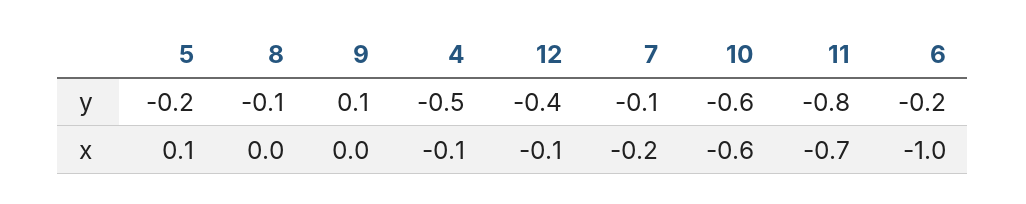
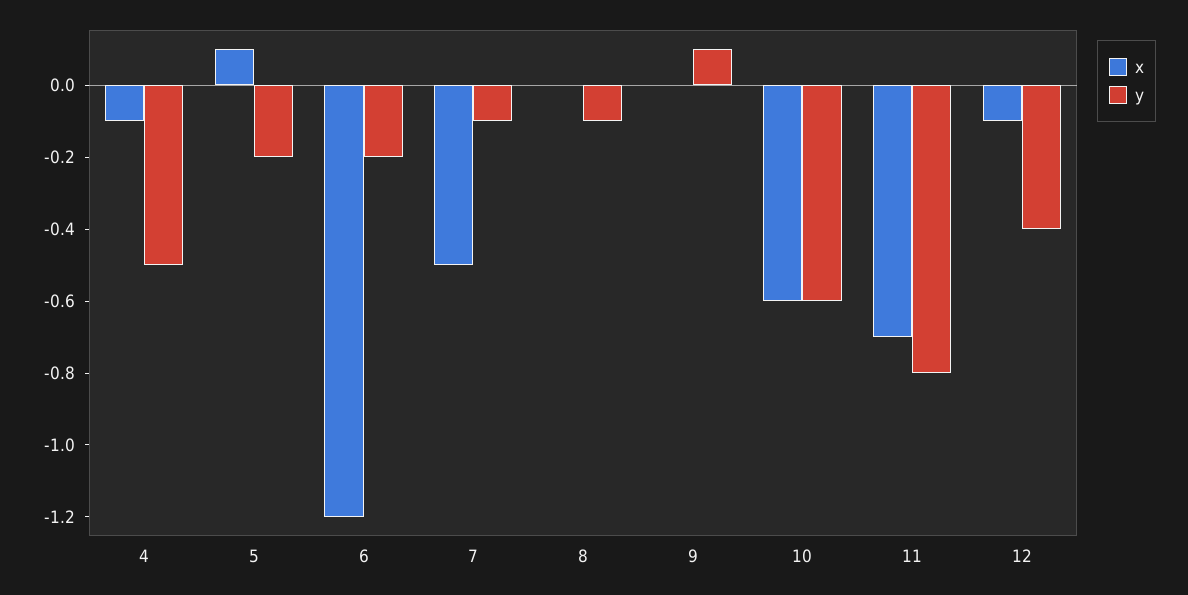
x, 7: -0.2 -> -0.5
x, 6: -1 -> -1.2

